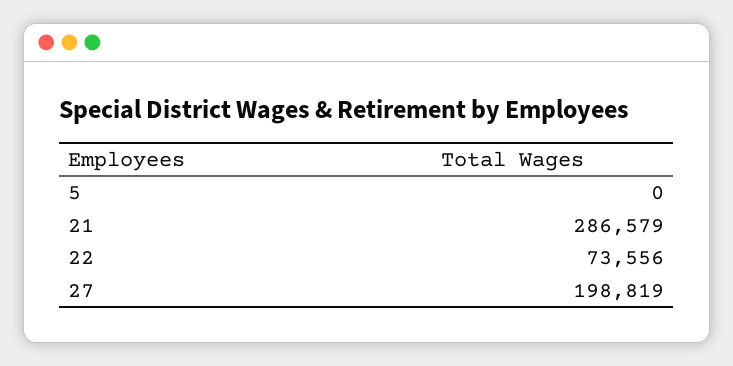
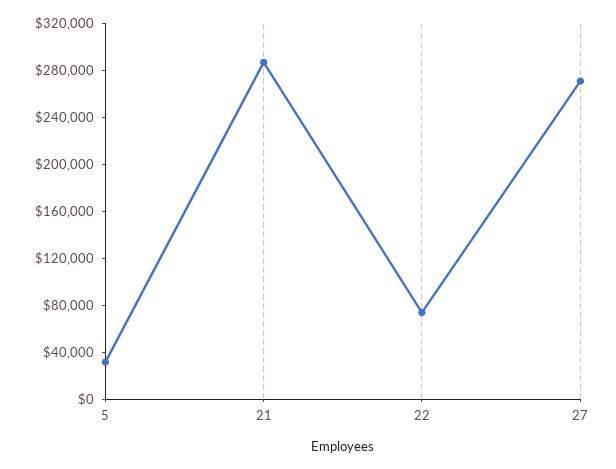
5: 0 -> 30000
27: 198819 -> 270000

